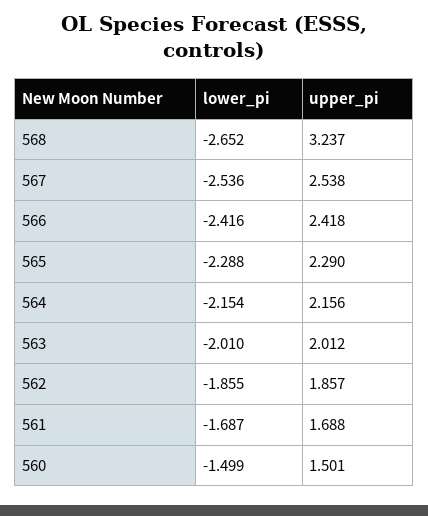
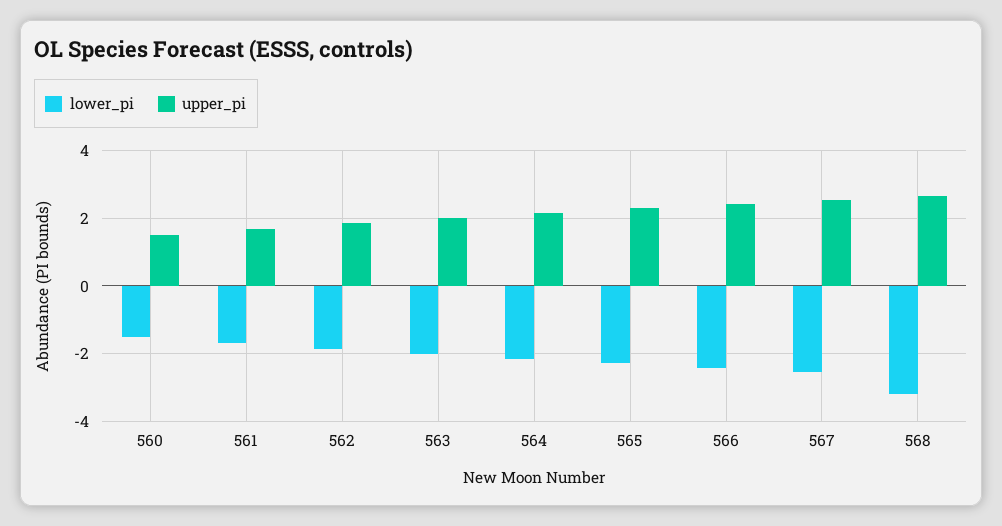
lower_pi, 568: -2.652 -> -3.2
upper_pi, 568: 3.237 -> 2.6

